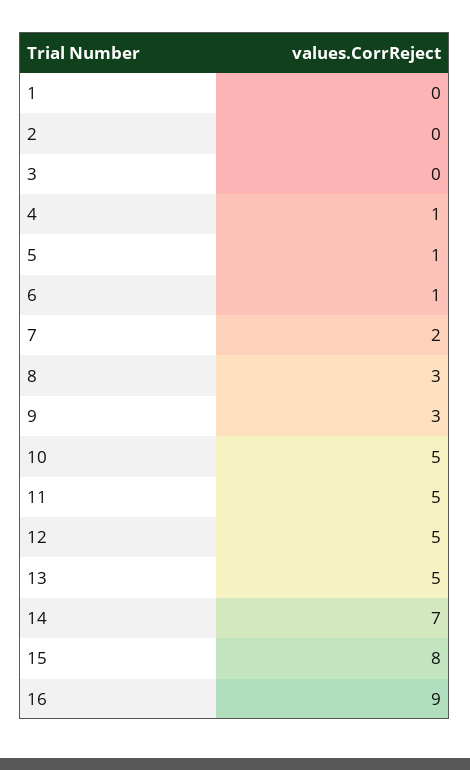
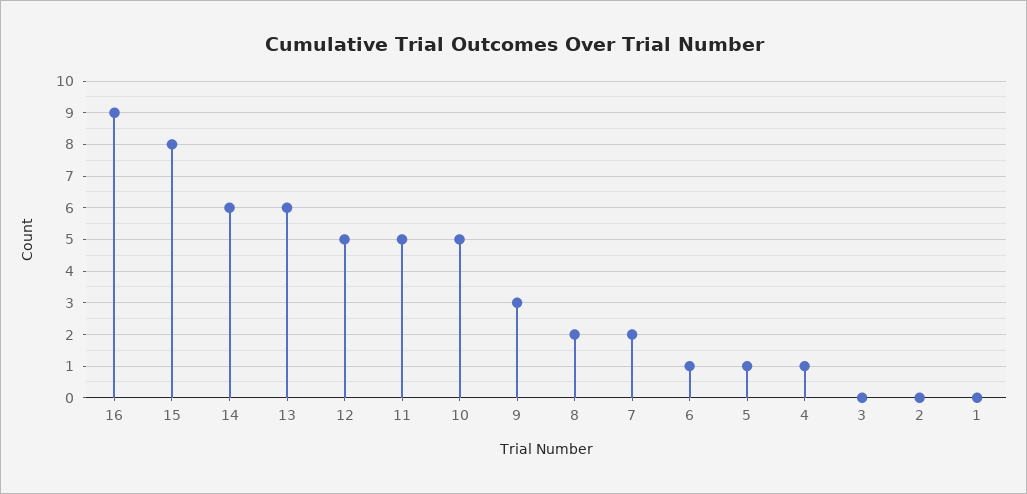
8: 3 -> 2
13: 5 -> 6
14: 7 -> 6

